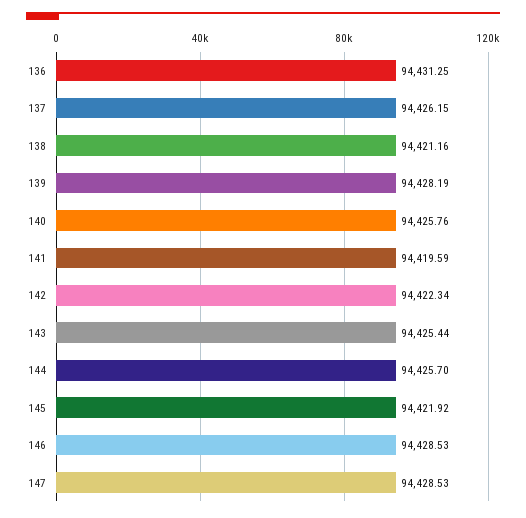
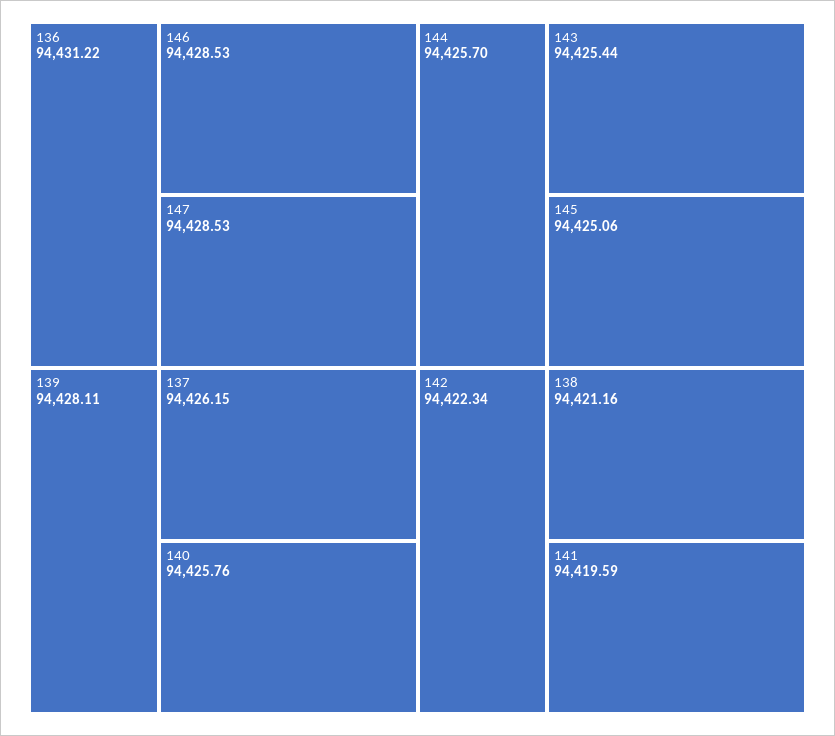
136: 94431.25 -> 94431.22
139: 94428.19 -> 94428.11
145: 94421.92 -> 94425.06

